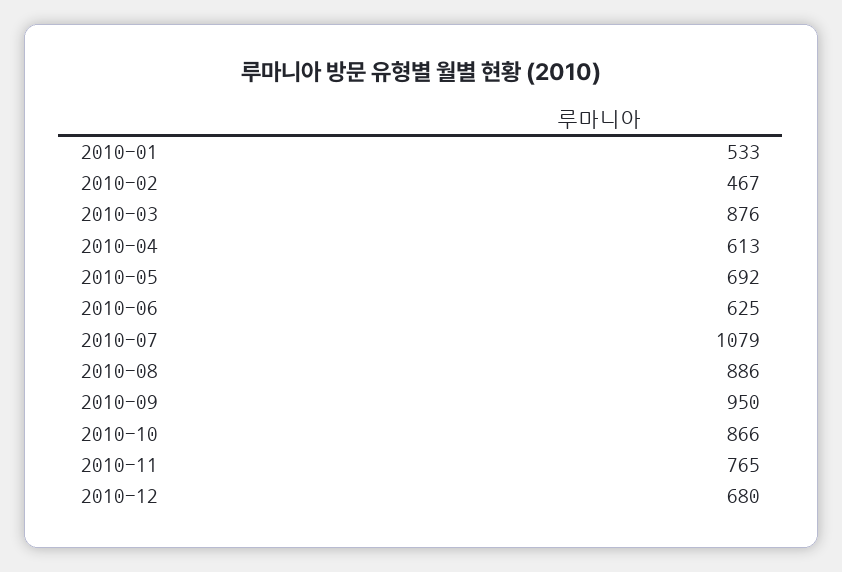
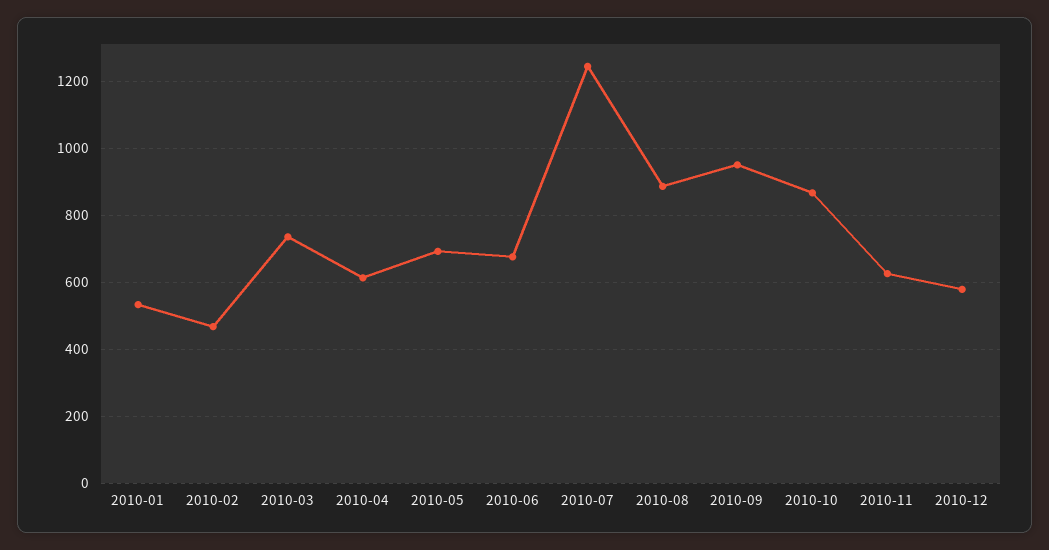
2010-03: 876 -> 740
2010-06: 625 -> 680
2010-07: 1079 -> 1240
2010-11: 765 -> 620
2010-12: 680 -> 580

